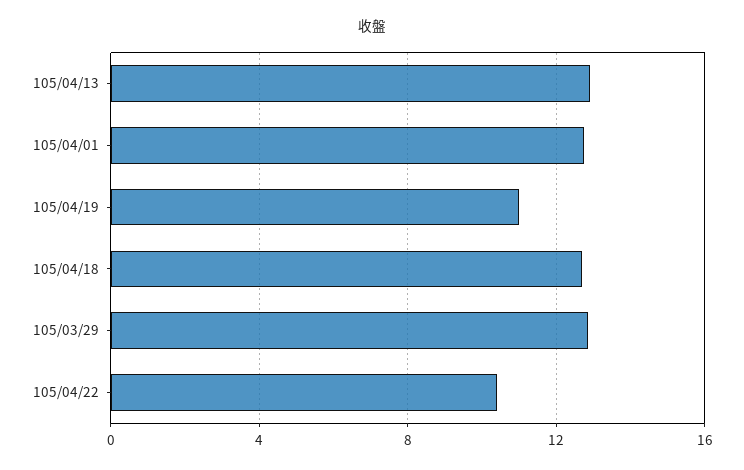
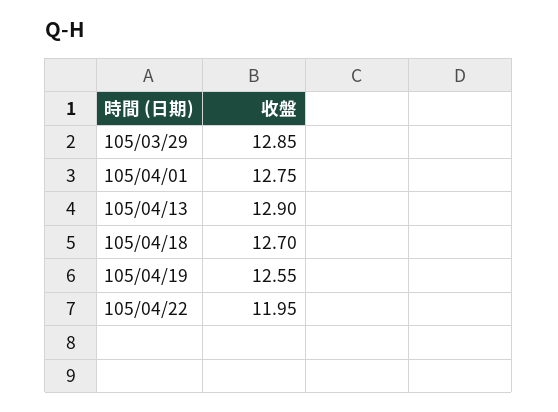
105/04/19: 11 -> 12.55
105/04/22: 10.5 -> 11.95

